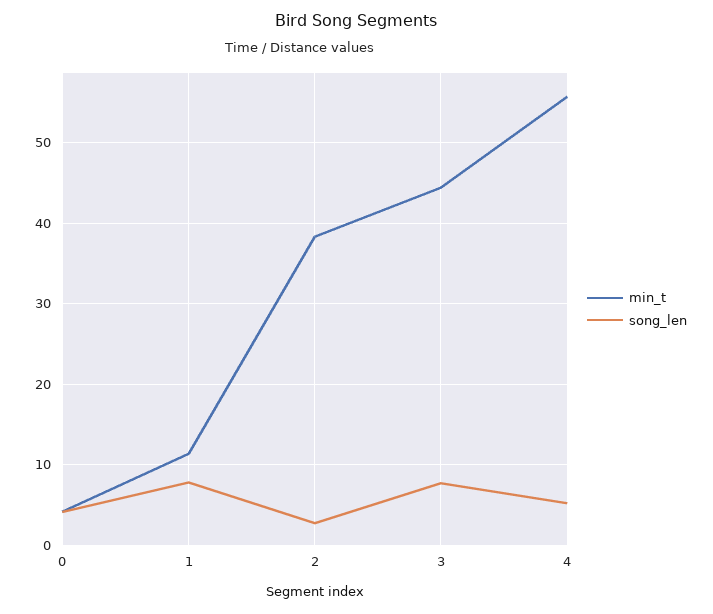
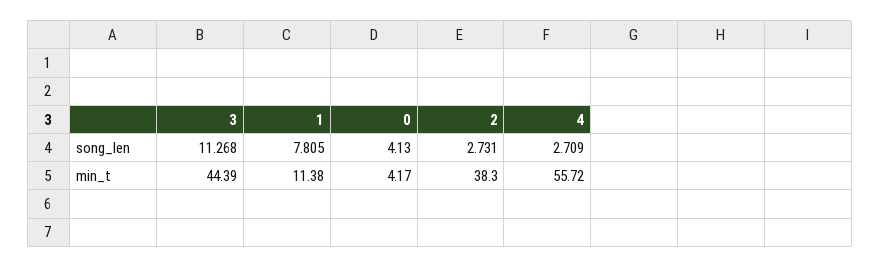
song_len, 3: 8 -> 11.268
song_len, 4: 5 -> 2.709

